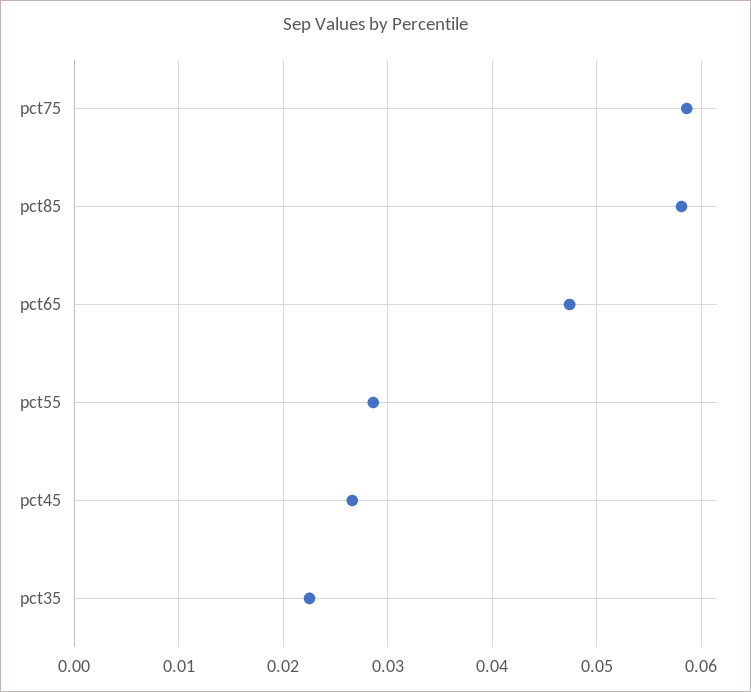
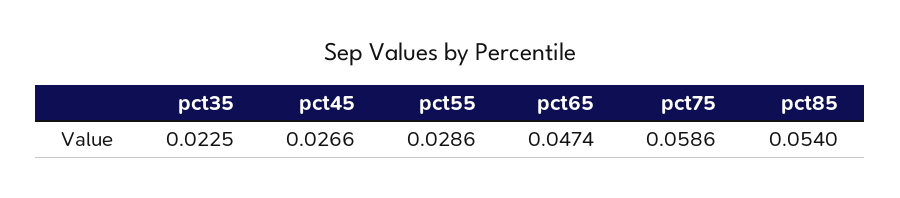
pct85: 0.058 -> 0.054

